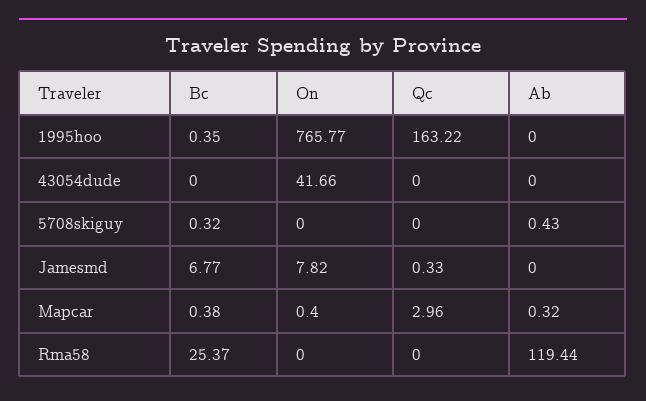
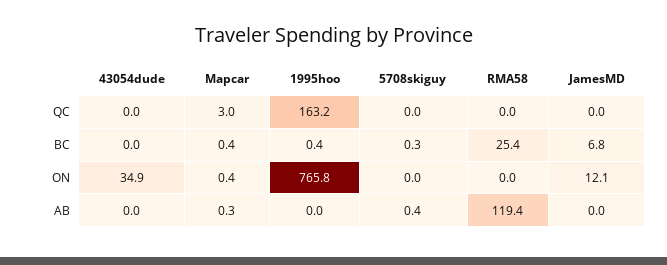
On, 43054dude: 41.66 -> 34.9
On, Jamesmd: 7.82 -> 12.1
Qc, Jamesmd: 0.33 -> 0

